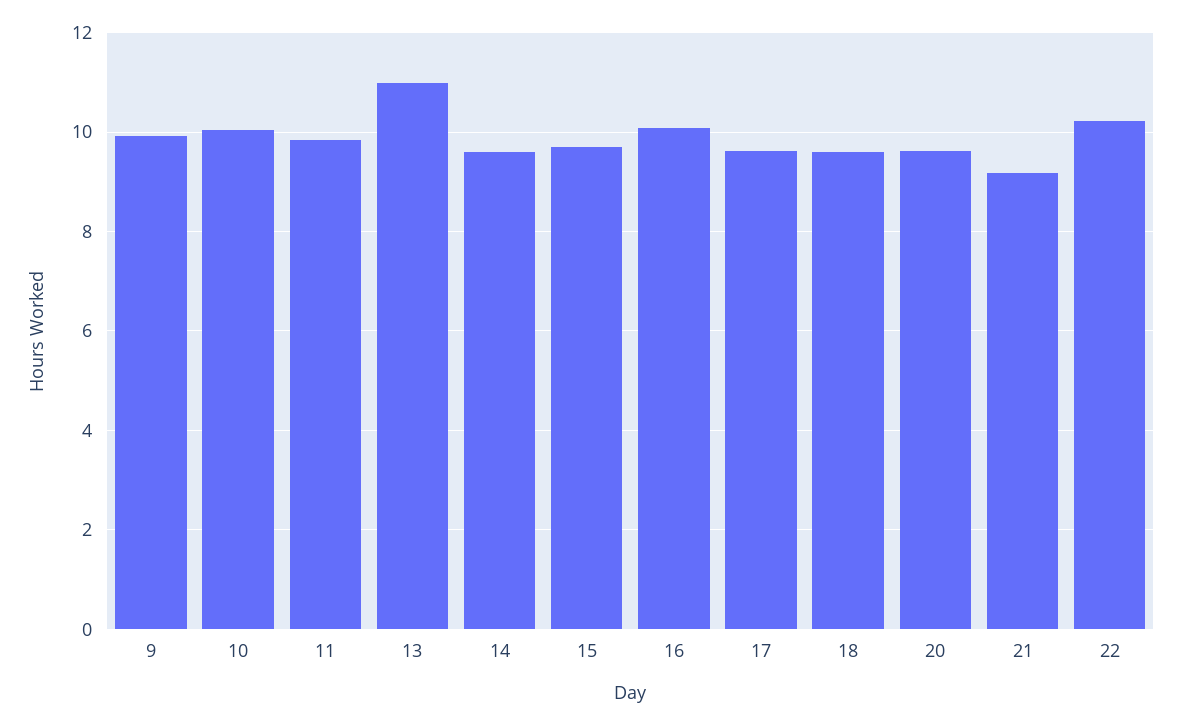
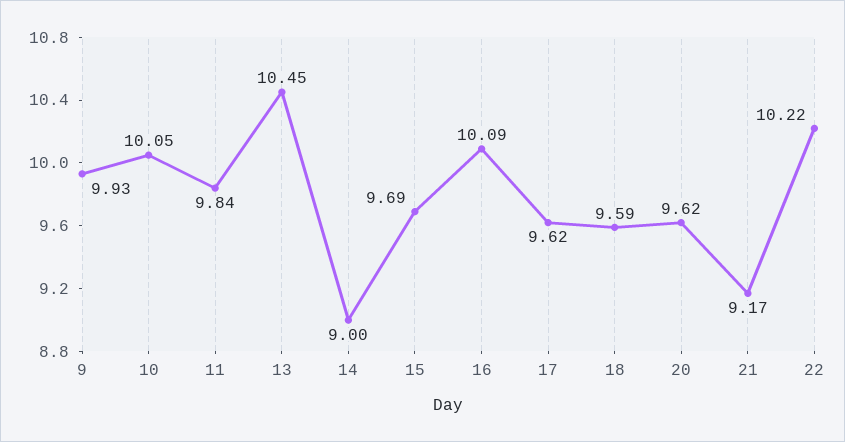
13: 11 -> 10.45
14: 9.6 -> 9

